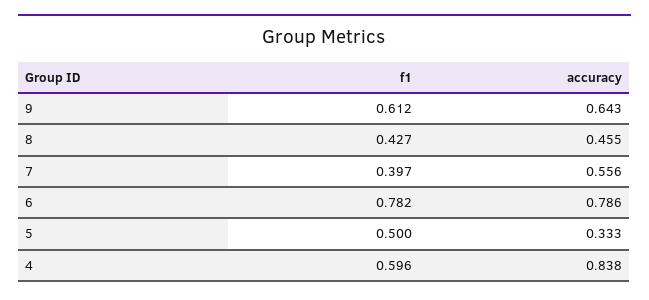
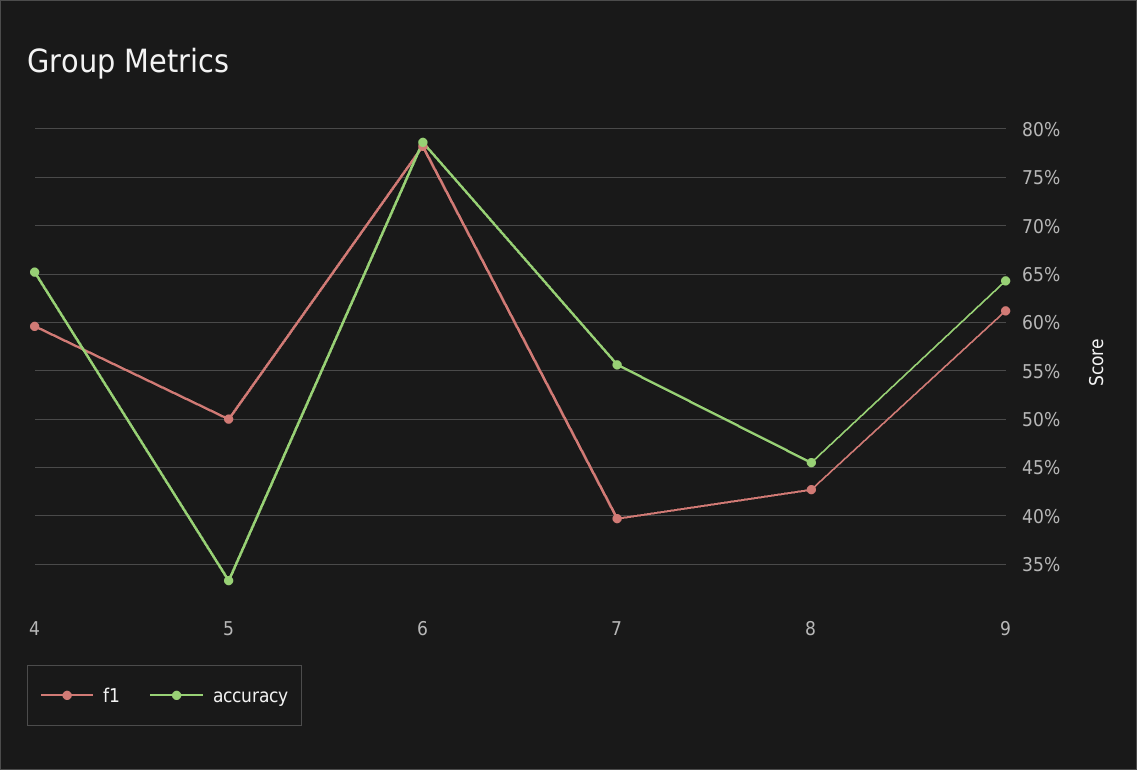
accuracy, 4: 0.838 -> 0.65

